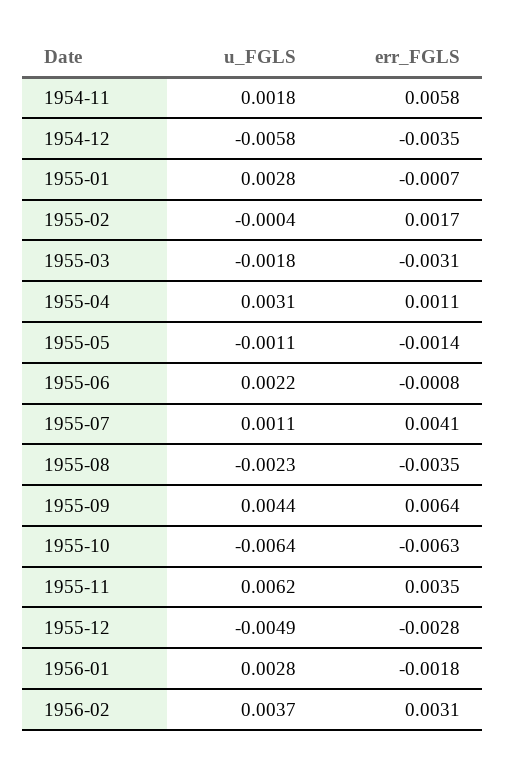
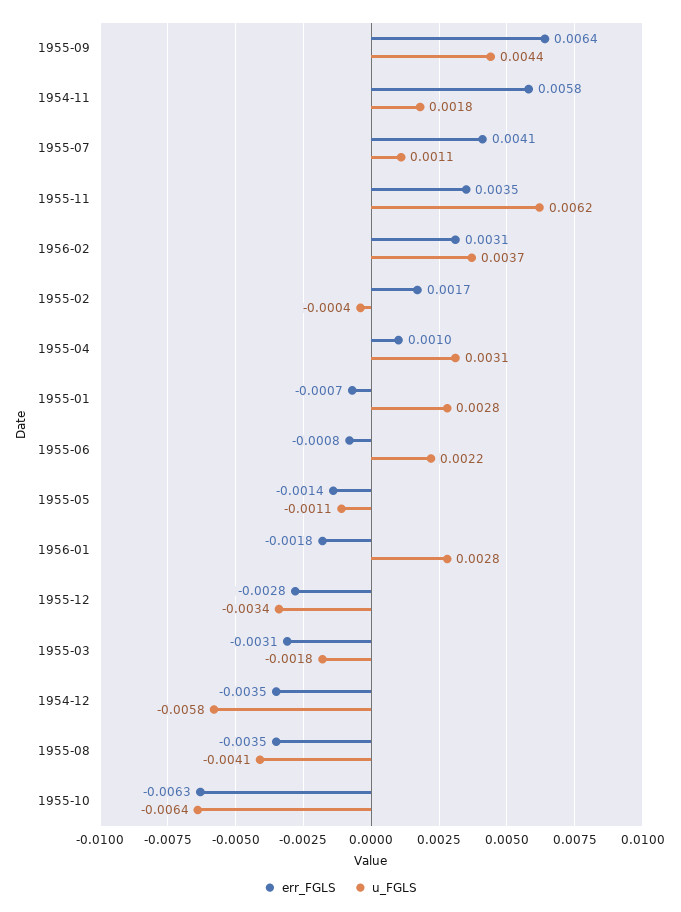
err_FGLS, 1955-04: 0.0011 -> 0.001
u_FGLS, 1955-08: -0.0023 -> -0.0041
u_FGLS, 1955-12: -0.0049 -> -0.0034

